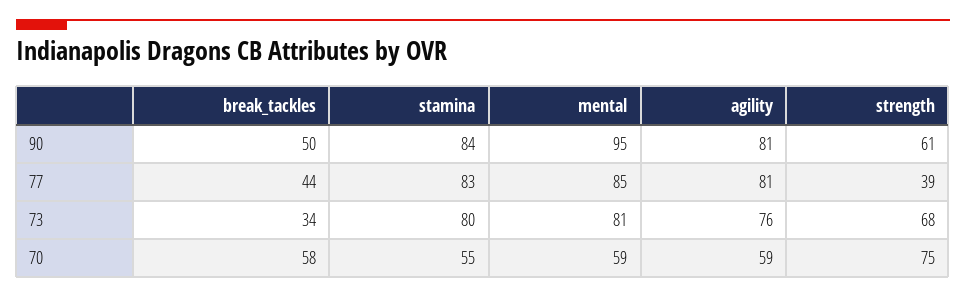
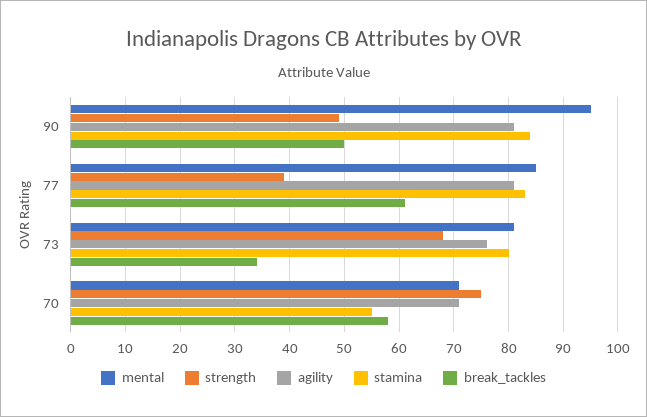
strength, 90: 61 -> 50
break_tackles, 77: 44 -> 60
mental, 70: 59 -> 70
agility, 70: 59 -> 70

